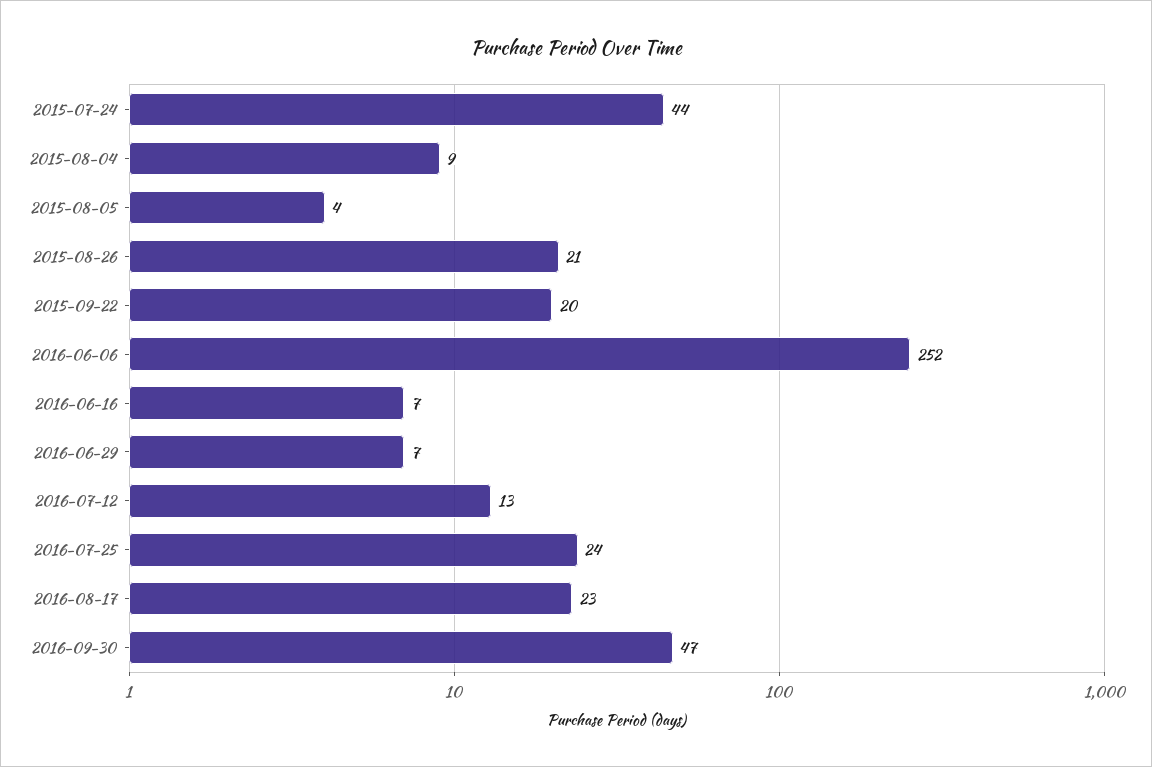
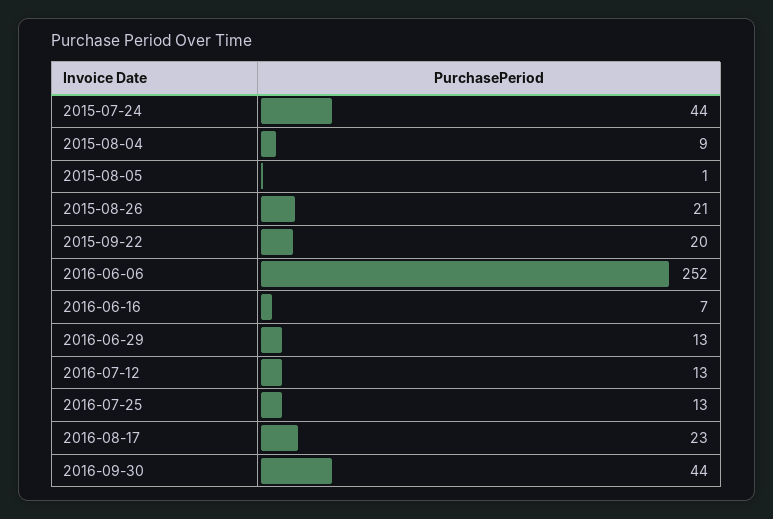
2015-08-05: 4 -> 1
2016-06-29: 7 -> 13
2016-07-25: 24 -> 13
2016-09-30: 47 -> 44

